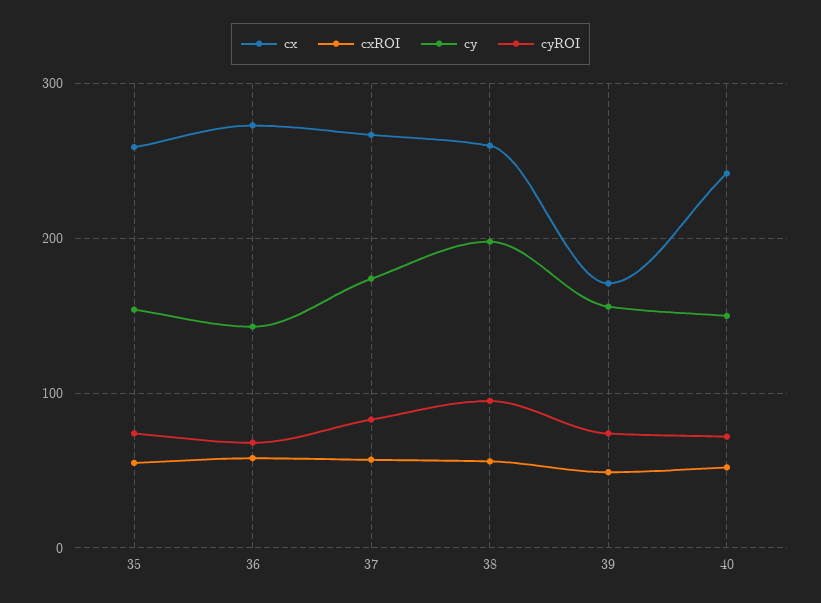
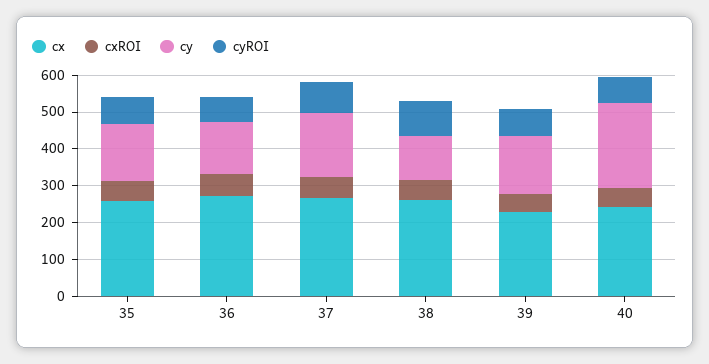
cy, 38: 200 -> 125
cx, 39: 170 -> 225
cy, 40: 150 -> 225

